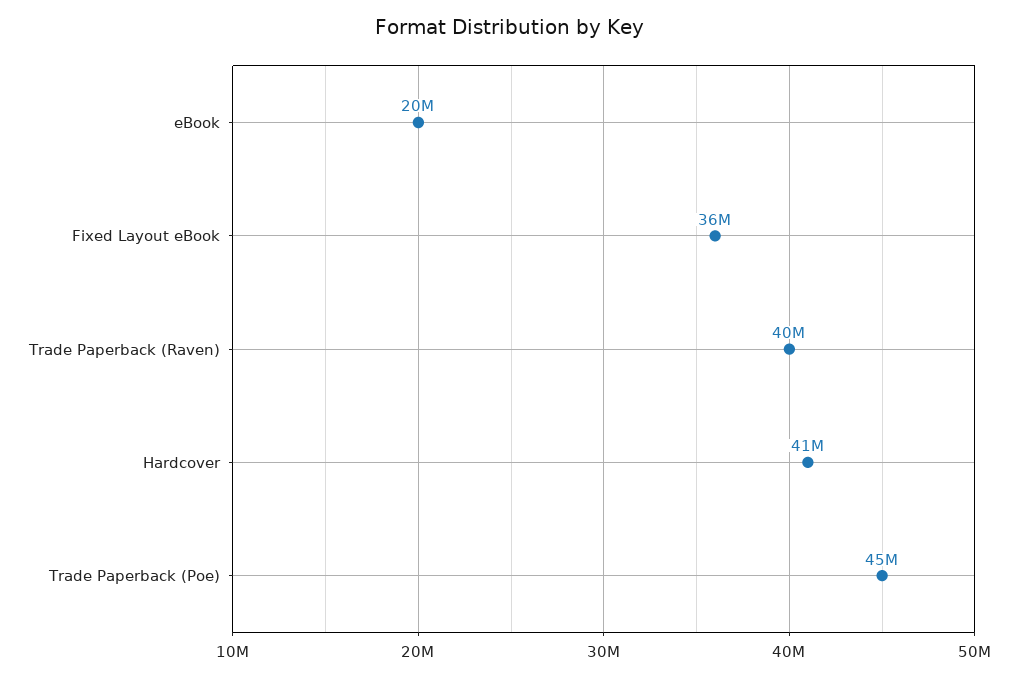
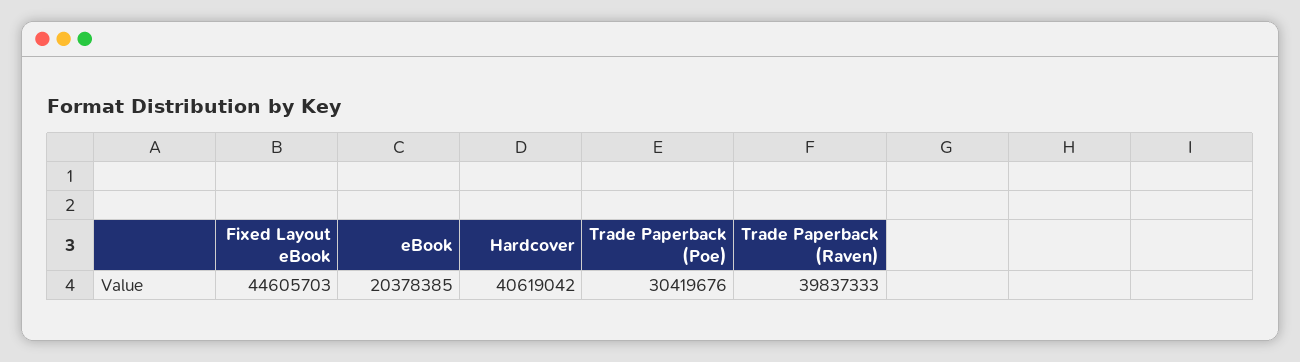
Fixed Layout eBook: 36000000 -> 44605703
Trade Paperback (Poe): 45000000 -> 30419676

